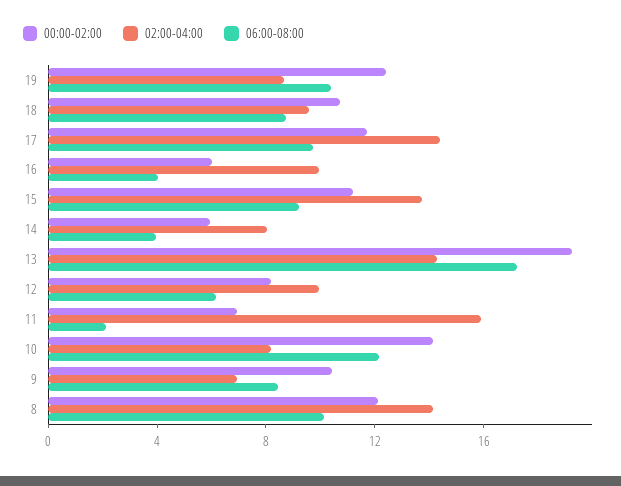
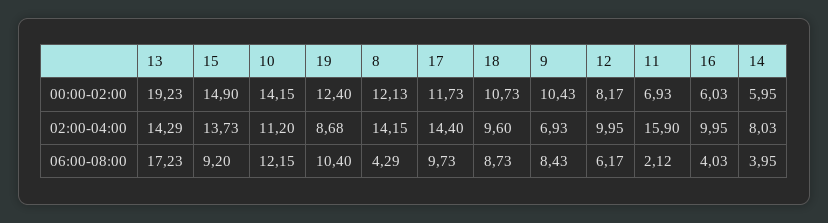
00:00-02:00, 15: 11 -> 14.9
02:00-04:00, 10: 8 -> 11.2
06:00-08:00, 8: 10 -> 4.29

